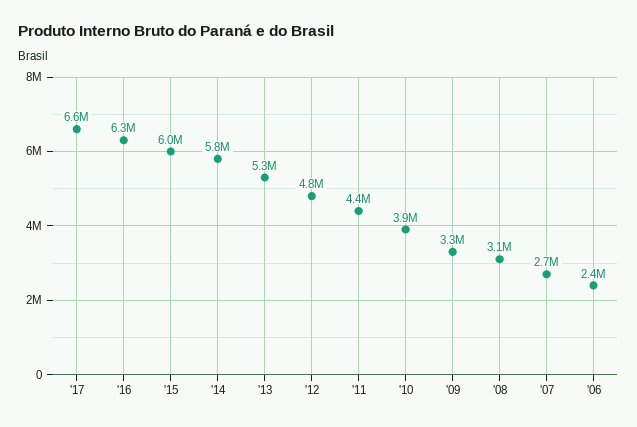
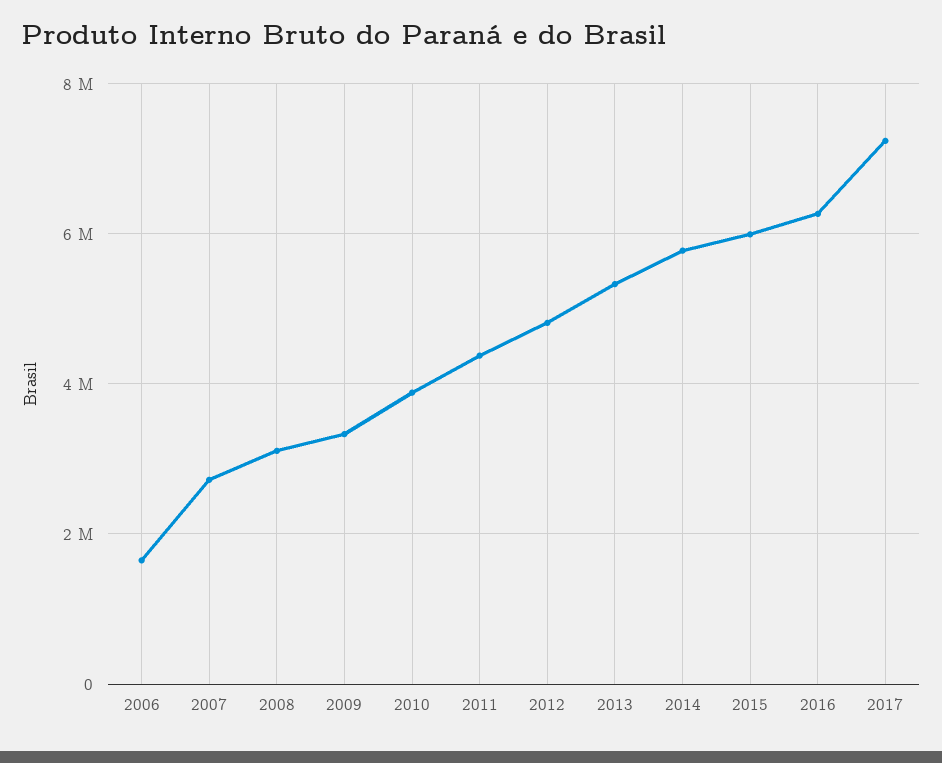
'17: 6600000 -> 7200000
'06: 2400000 -> 1600000

